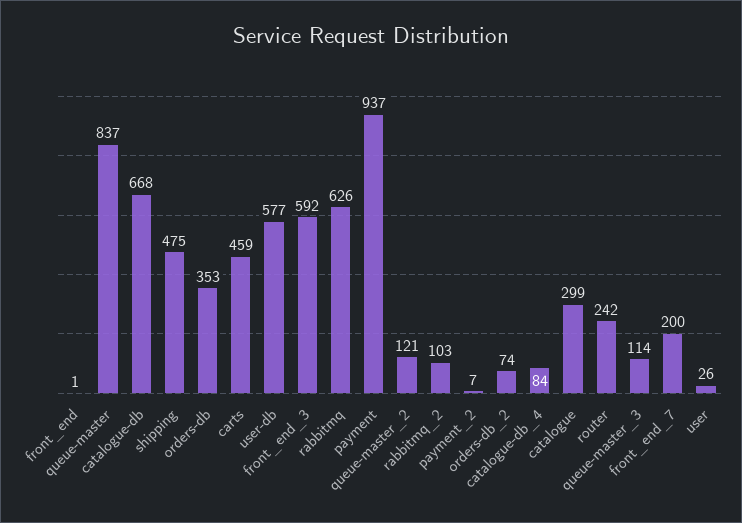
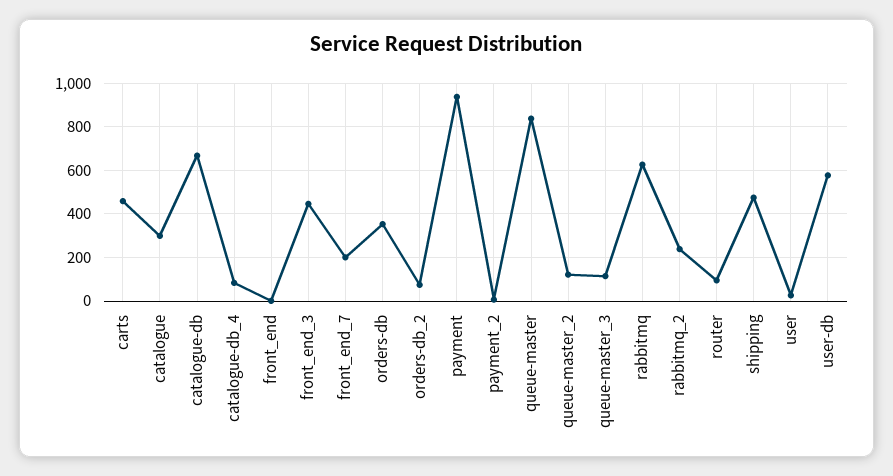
front_end_3: 592 -> 450
rabbitmq_2: 103 -> 250
router: 242 -> 100

